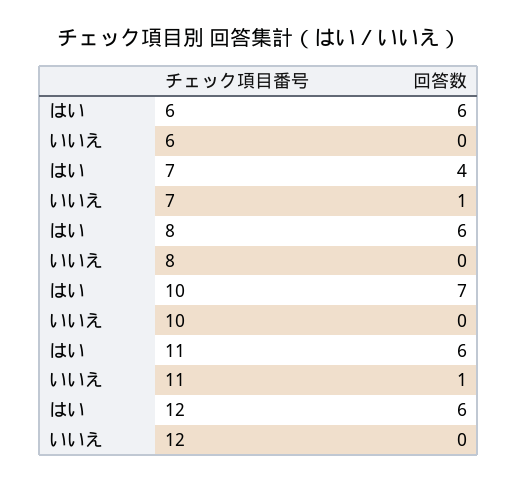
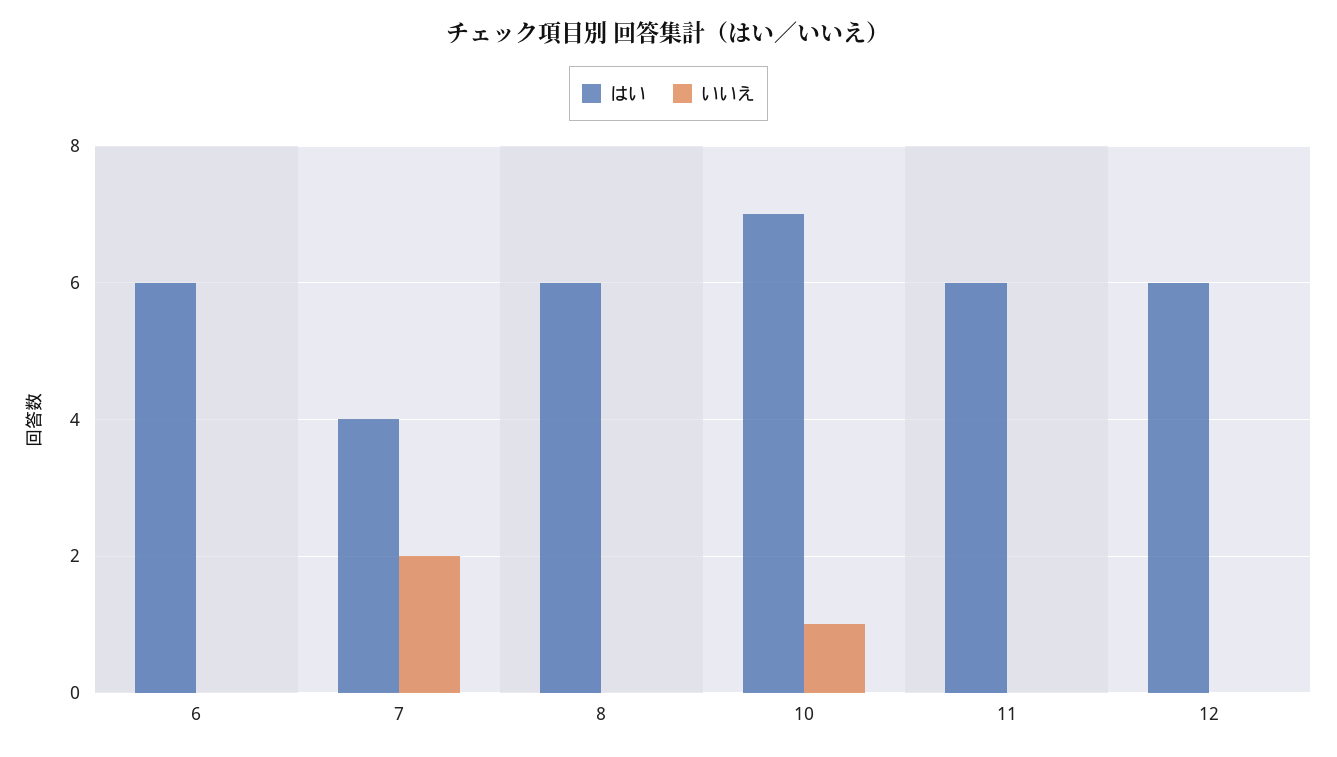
いいえ, 7: 1 -> 2
いいえ, 10: 0 -> 1
いいえ, 11: 1 -> 0

